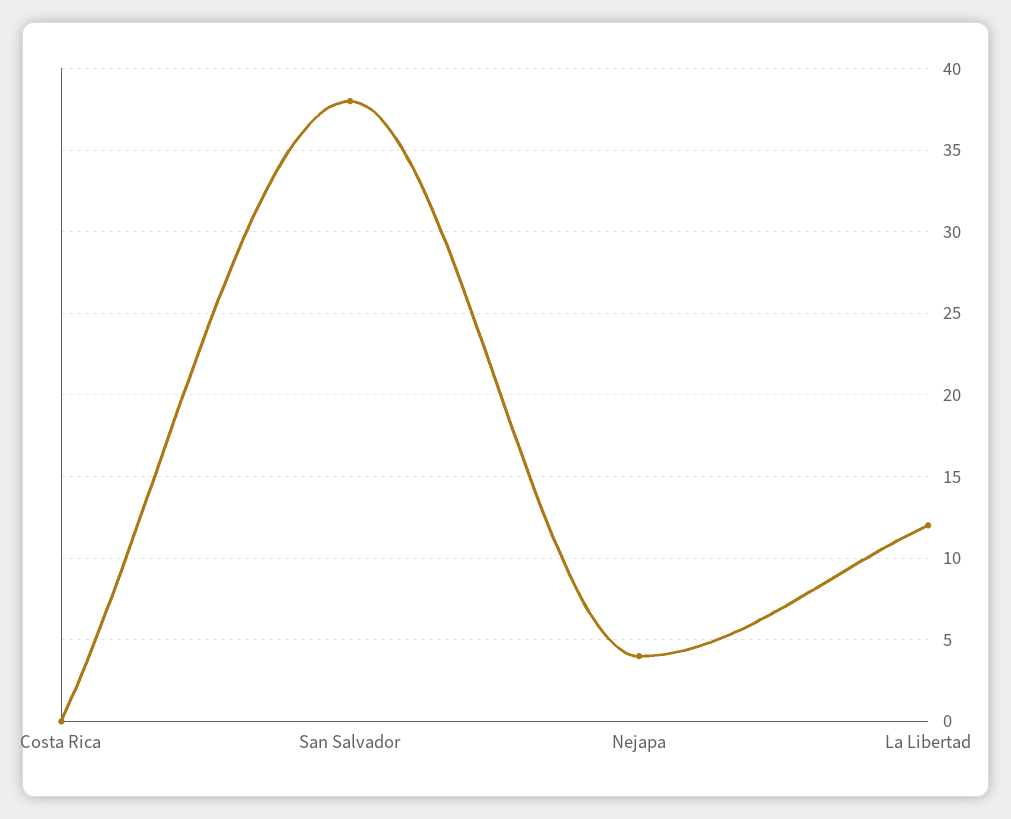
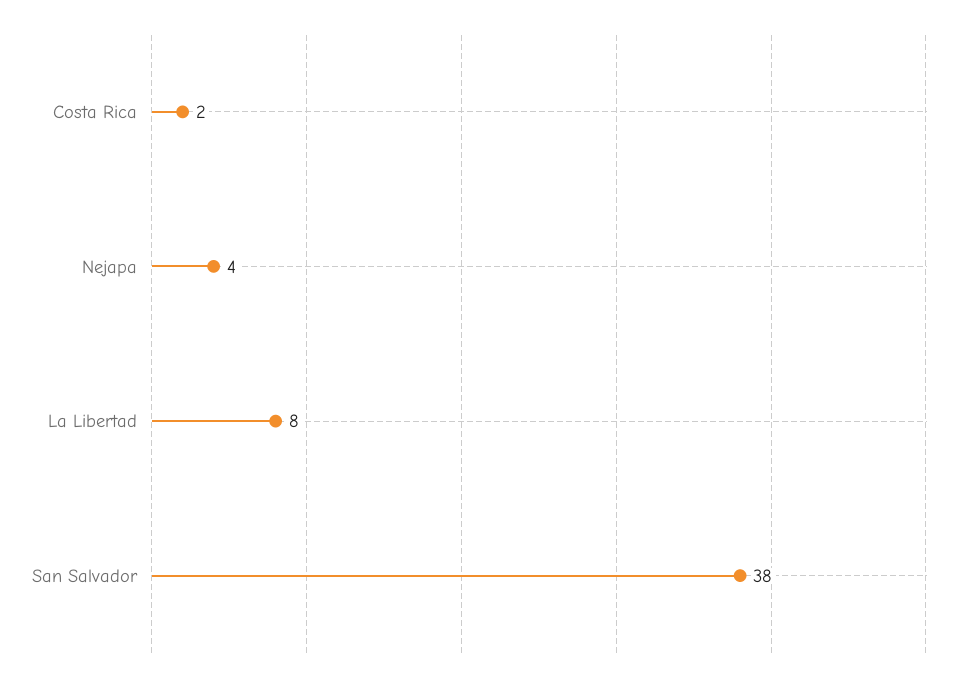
Costa Rica: 0 -> 2
La Libertad: 12 -> 8

